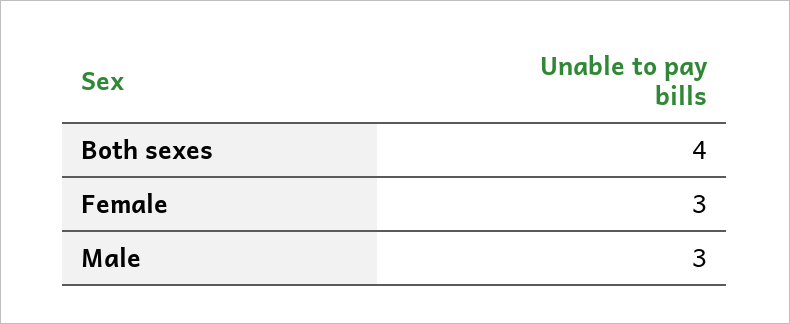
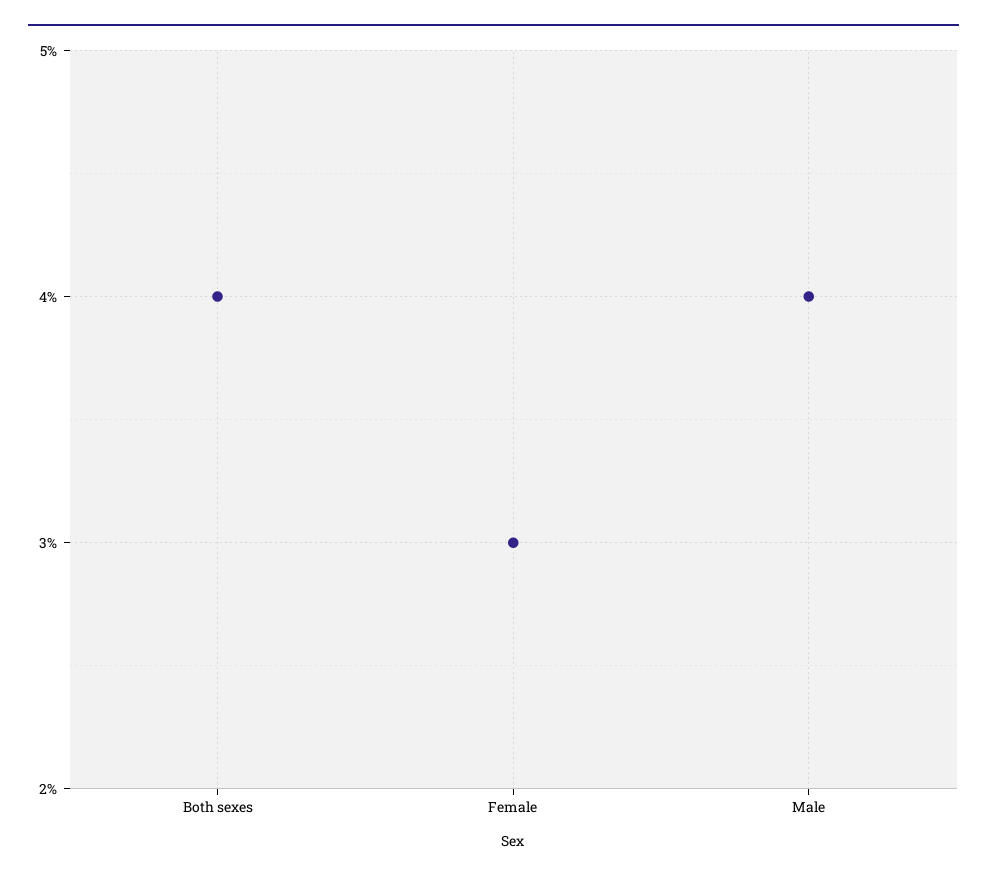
Male: 3 -> 4

